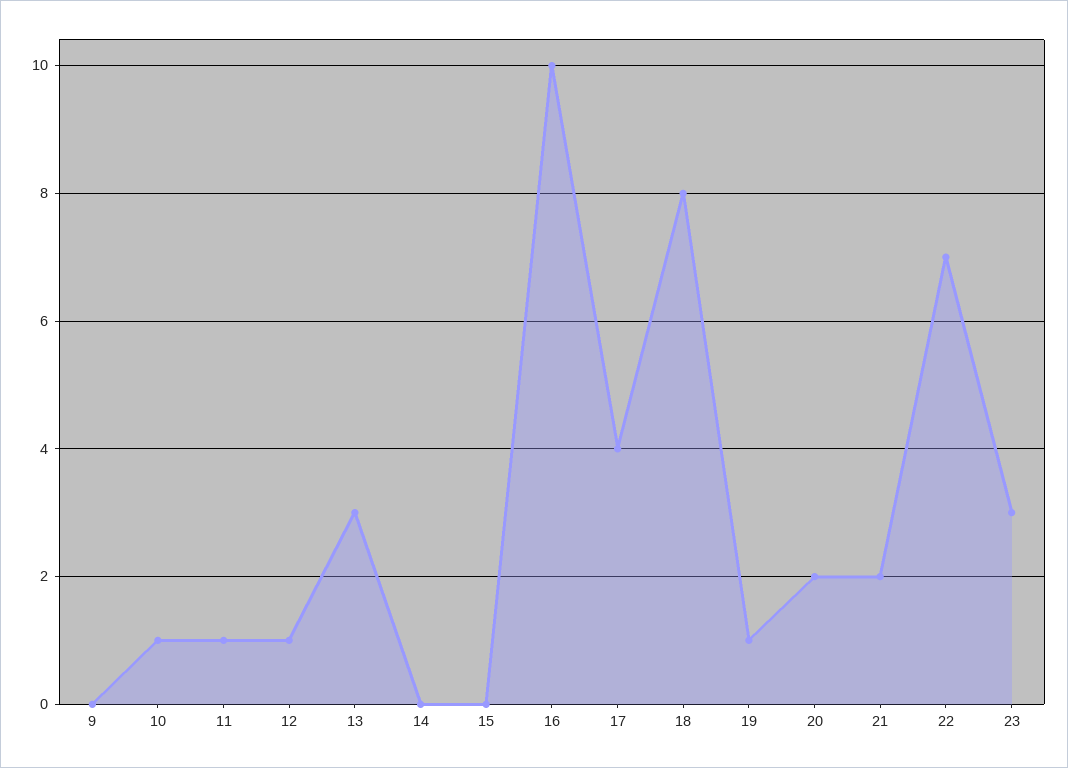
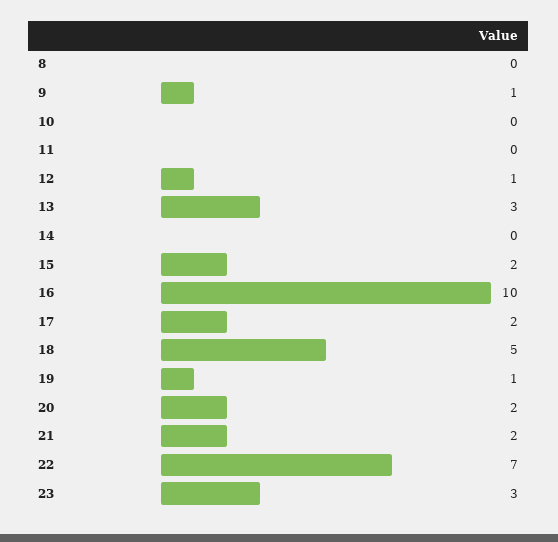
9: 0 -> 1
10: 1 -> 0
11: 1 -> 0
15: 0 -> 2
17: 4 -> 2
18: 8 -> 5
8: none -> 0

